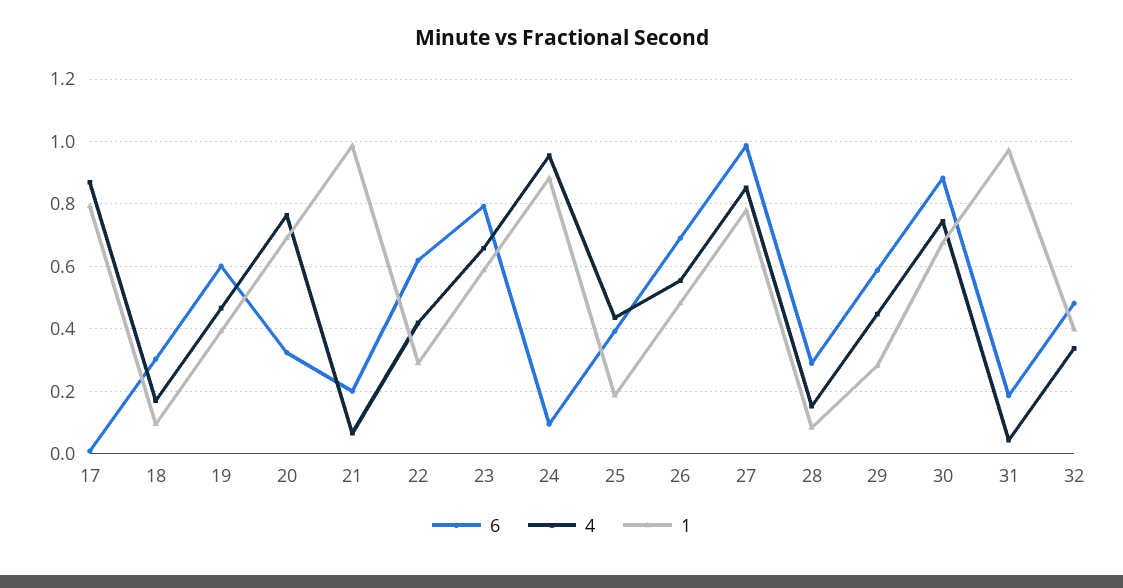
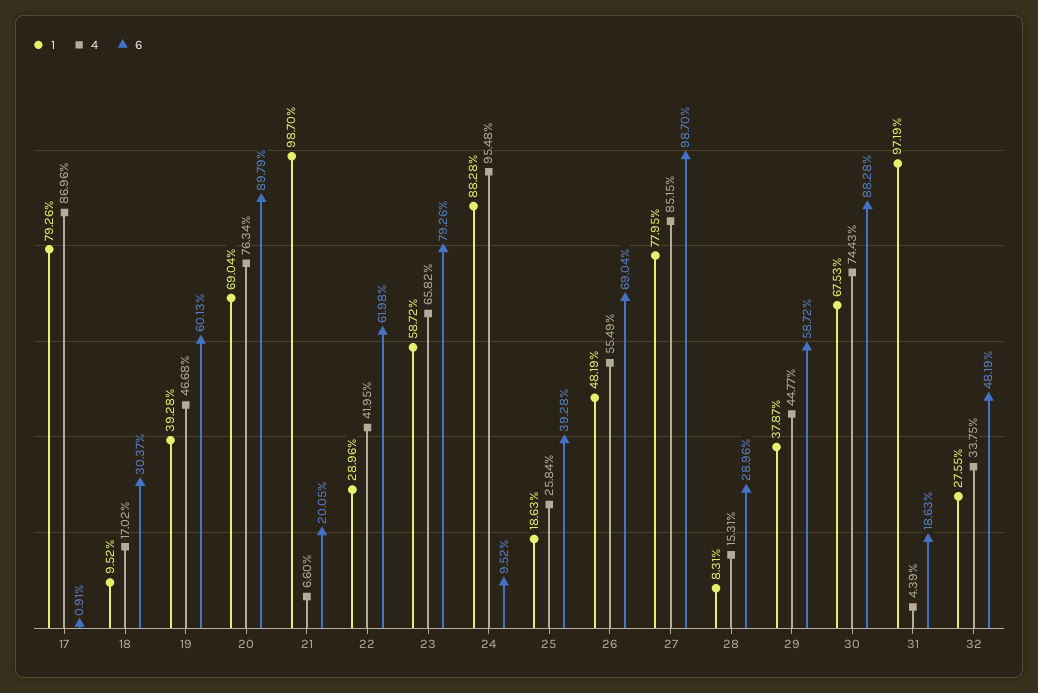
6, 20: 0.32 -> 0.8979
4, 25: 0.44 -> 0.2584
1, 29: 0.28 -> 0.3787
1, 32: 0.4 -> 0.2755

